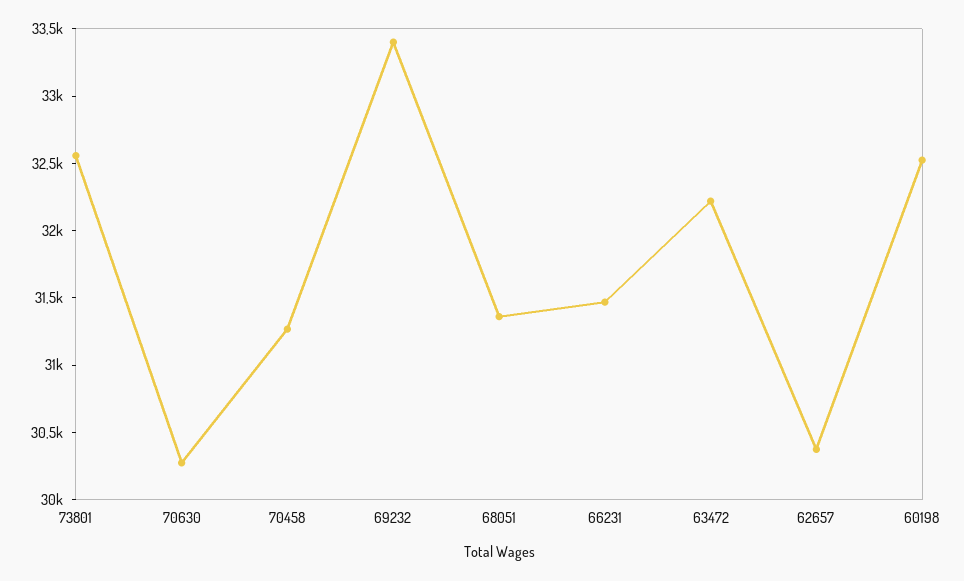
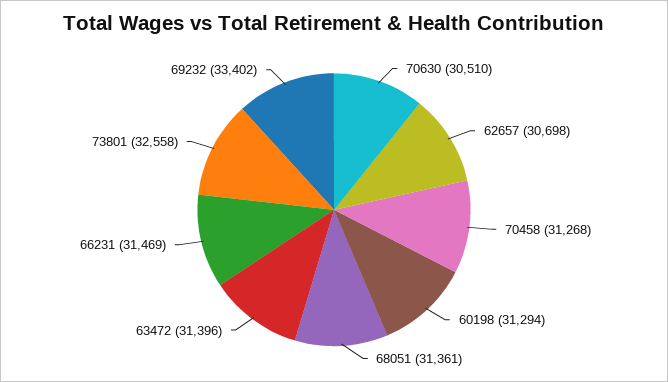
70630: 30300 -> 30510
63472: 32200 -> 31396
62657: 30400 -> 30698
60198: 32500 -> 31294

